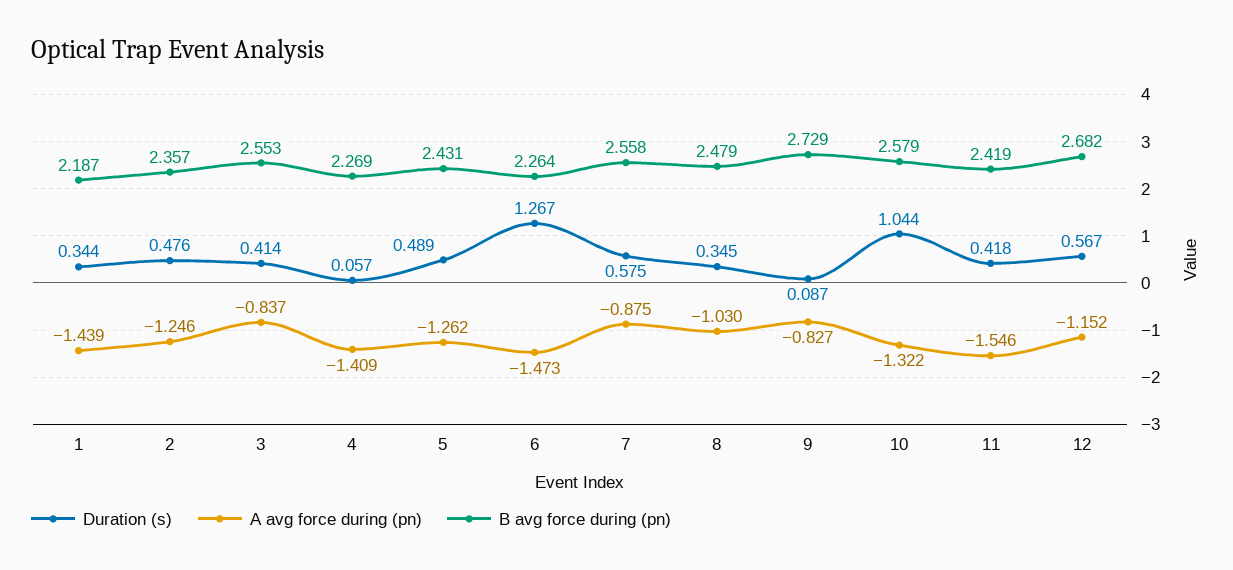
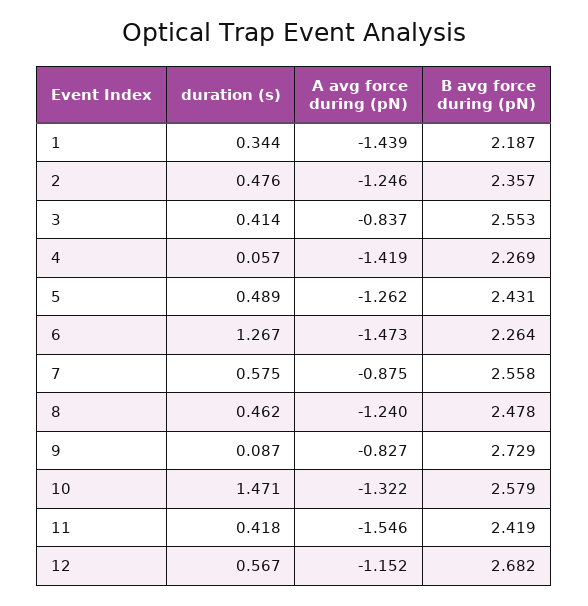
A avg force during (pn), 4: -1.409 -> -1.419
Duration (s), 8: 0.345 -> 0.462
A avg force during (pn), 8: -1.03 -> -1.24
B avg force during (pn), 8: 2.479 -> 2.478
Duration (s), 10: 1.044 -> 1.471

